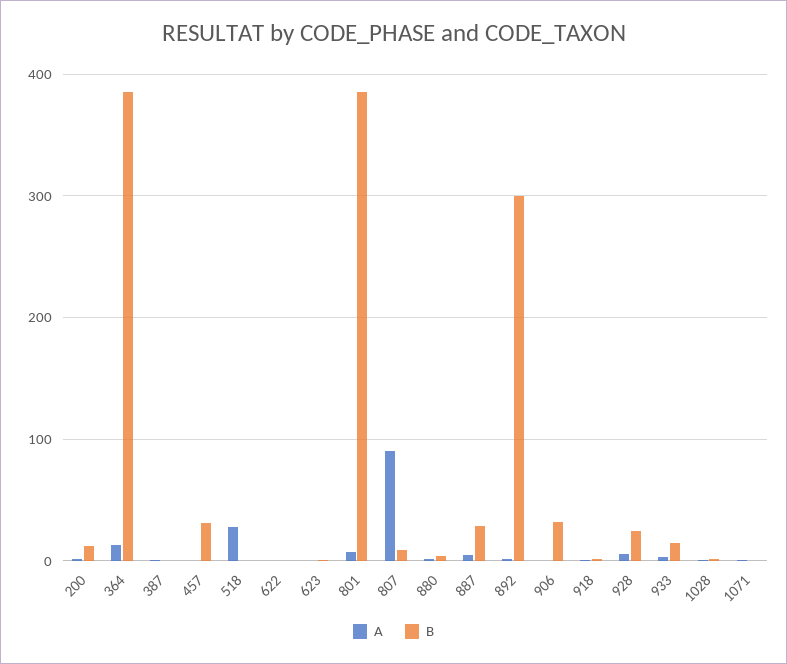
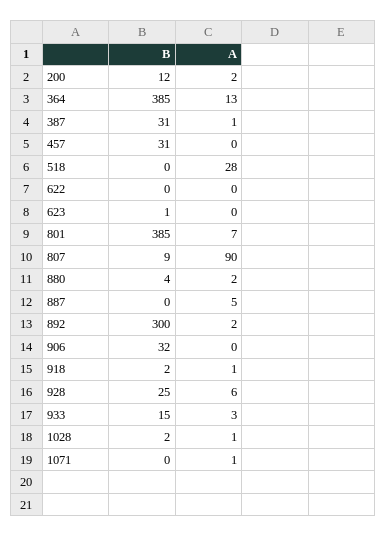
B, 387: 0 -> 31
B, 887: 30 -> 0

